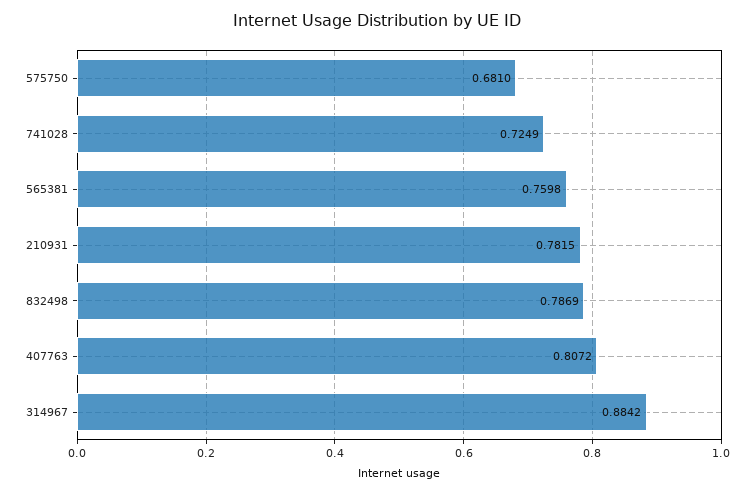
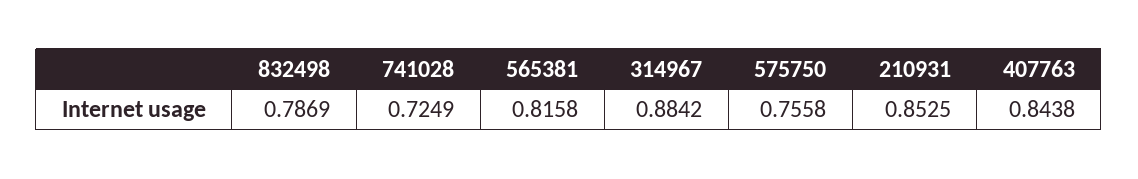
575750: 0.681 -> 0.7558
565381: 0.7598 -> 0.8158
210931: 0.7815 -> 0.8525
407763: 0.8072 -> 0.8438

